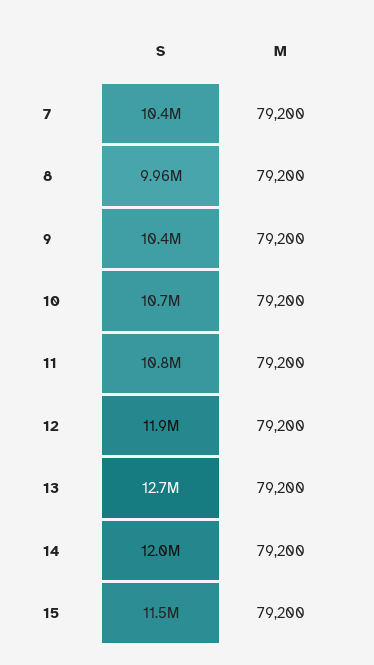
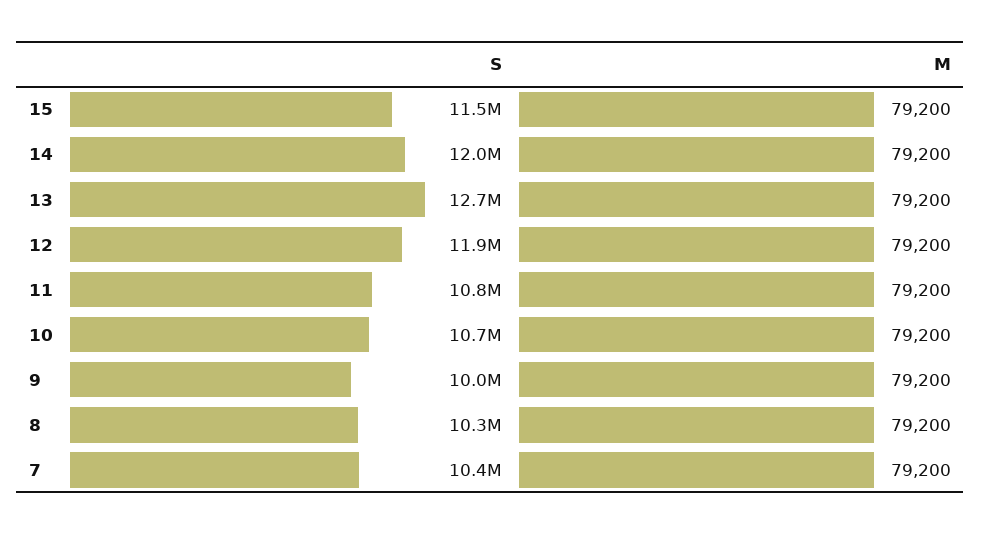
S, 8: 9960000 -> 10300000
S, 9: 10400000 -> 10000000

